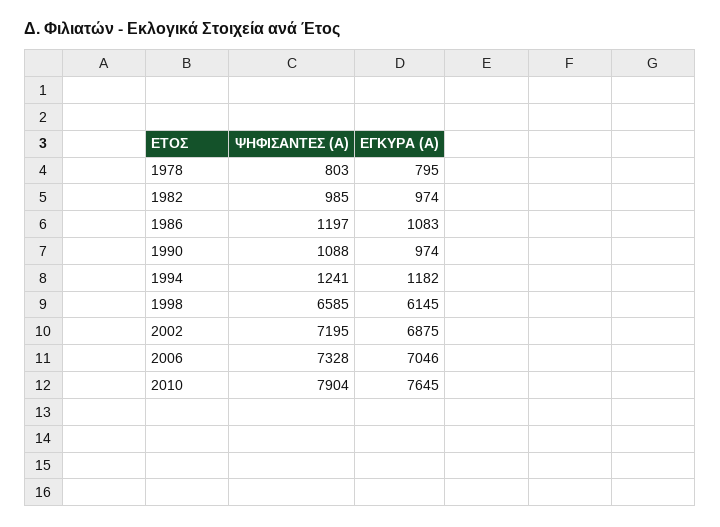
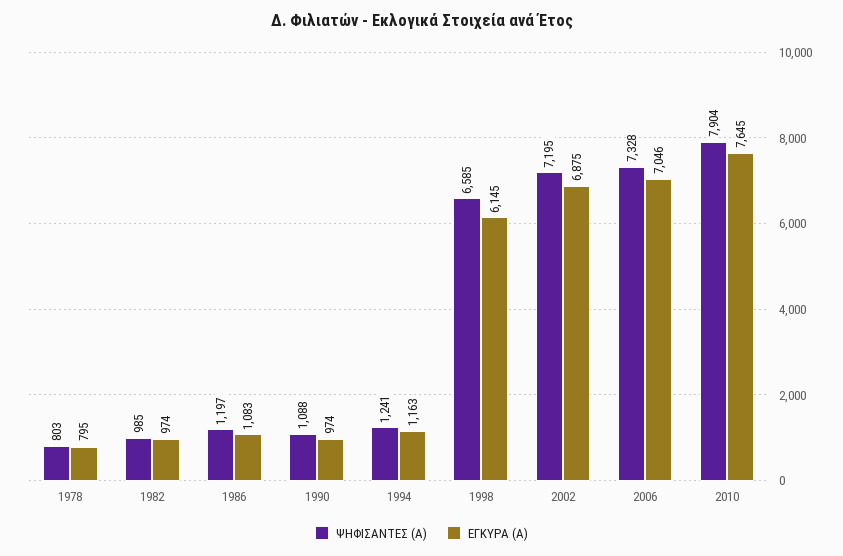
ΕΓΚΥΡΑ (Α), 1994: 1182 -> 1163

